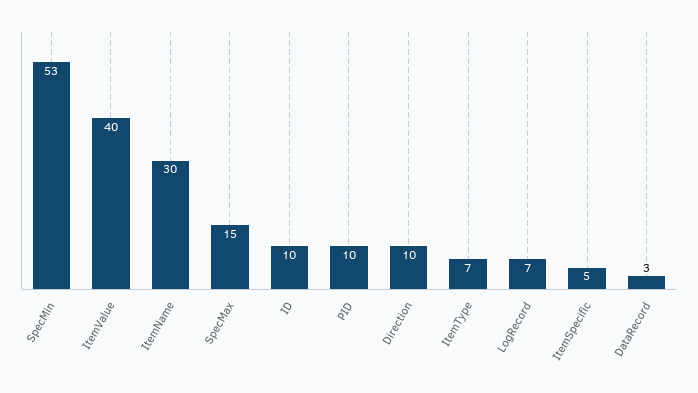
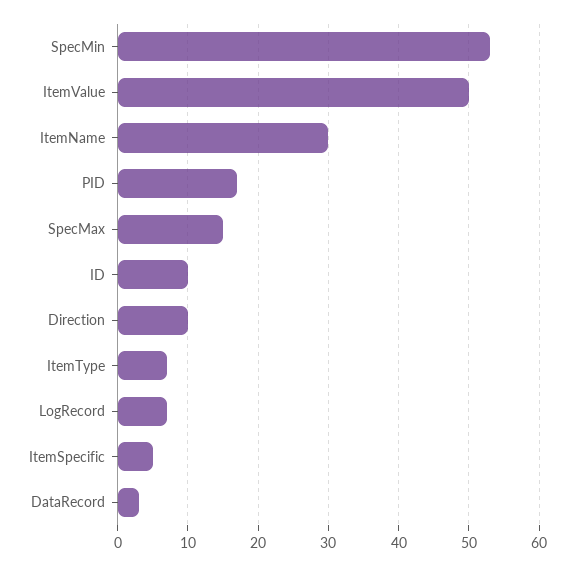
ItemValue: 40 -> 50
PID: 10 -> 17

